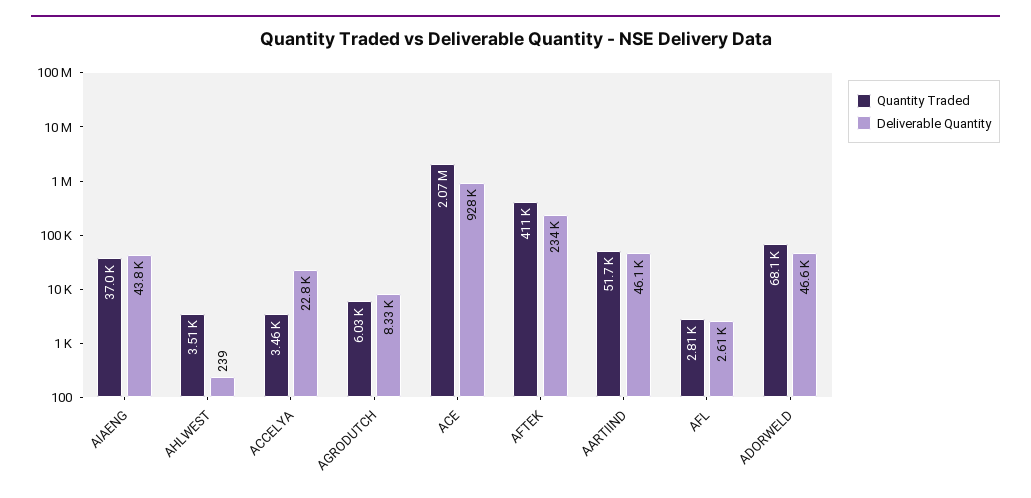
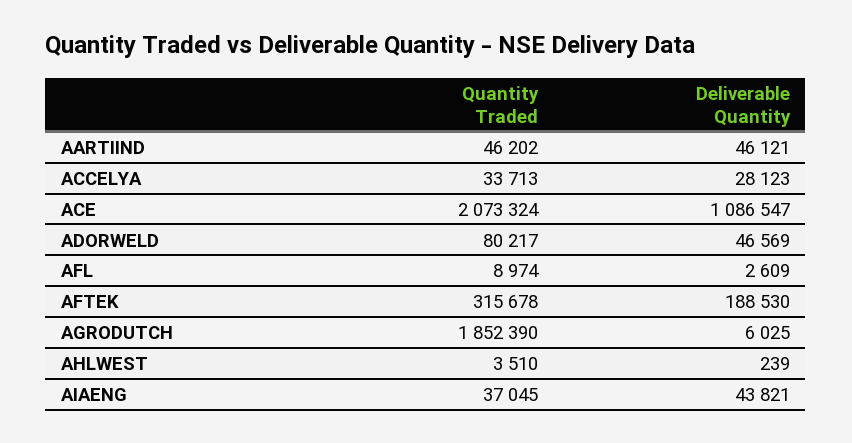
Quantity Traded, ACCELYA: 3460 -> 33713
Deliverable Quantity, ACCELYA: 22800 -> 28123
Quantity Traded, AGRODUTCH: 6030 -> 1852390
Deliverable Quantity, AGRODUTCH: 8330 -> 6025
Deliverable Quantity, ACE: 928000 -> 1086547
Quantity Traded, AFTEK: 411000 -> 315678
Deliverable Quantity, AFTEK: 234000 -> 188530
Quantity Traded, AARTIIND: 51700 -> 46202
Quantity Traded, AFL: 2810 -> 8974
Quantity Traded, ADORWELD: 68100 -> 80217

